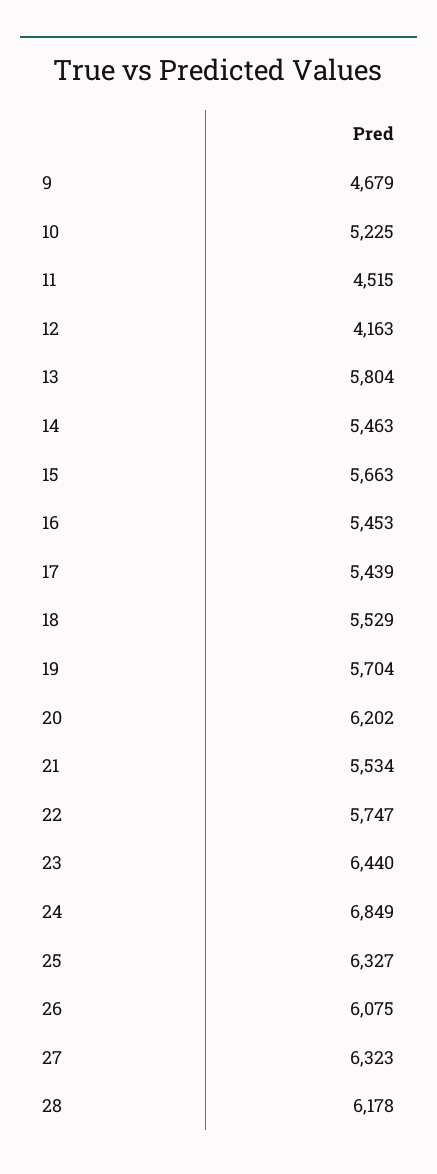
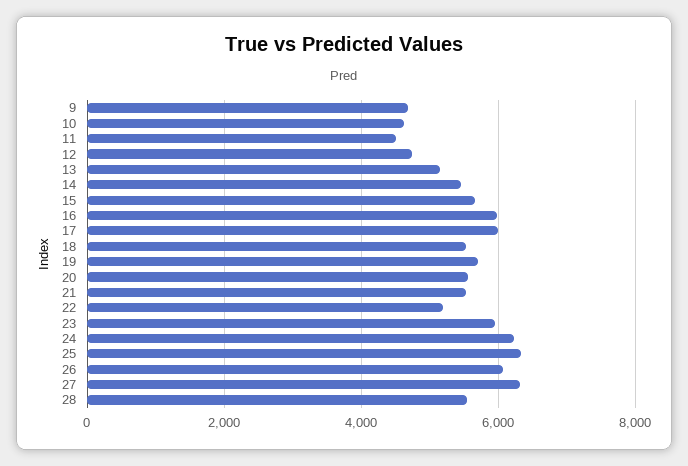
10: 5225 -> 4600
12: 4163 -> 4800
13: 5804 -> 5200
16: 5453 -> 6000
17: 5439 -> 6000
20: 6202 -> 5600
22: 5747 -> 5200
23: 6440 -> 6000
24: 6849 -> 6200
28: 6178 -> 5600

